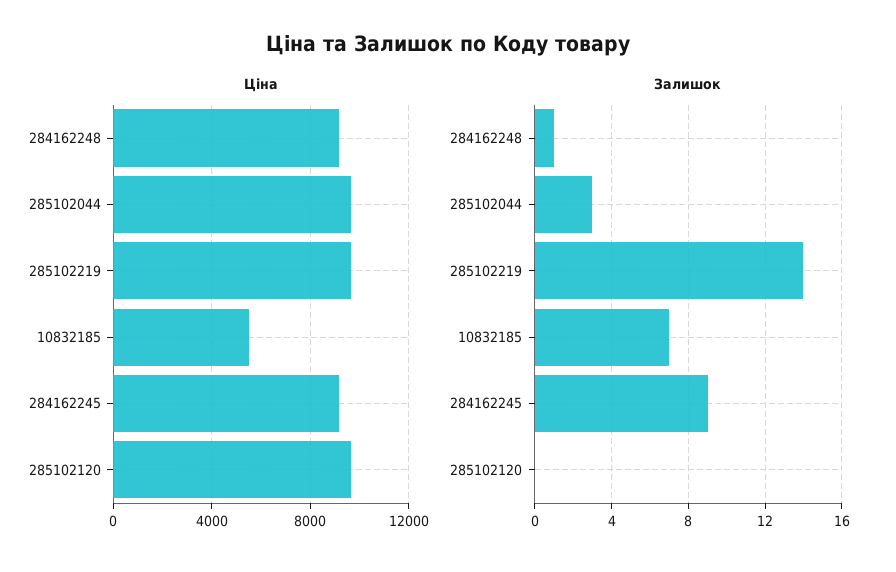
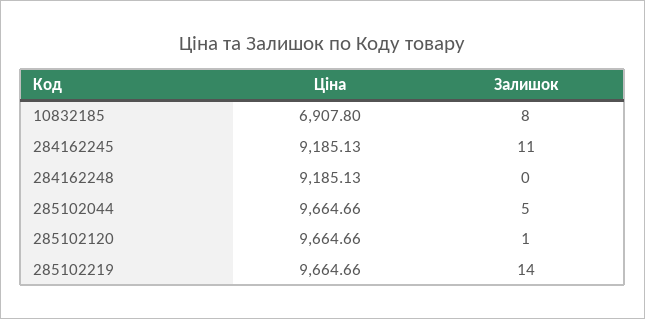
Ціна, 10832185: 5500 -> 6907.8
Залишок, 284162248: 1 -> 0
Залишок, 285102044: 3 -> 5
Залишок, 10832185: 7 -> 8
Залишок, 284162245: 9 -> 11
Залишок, 285102120: 0 -> 1

